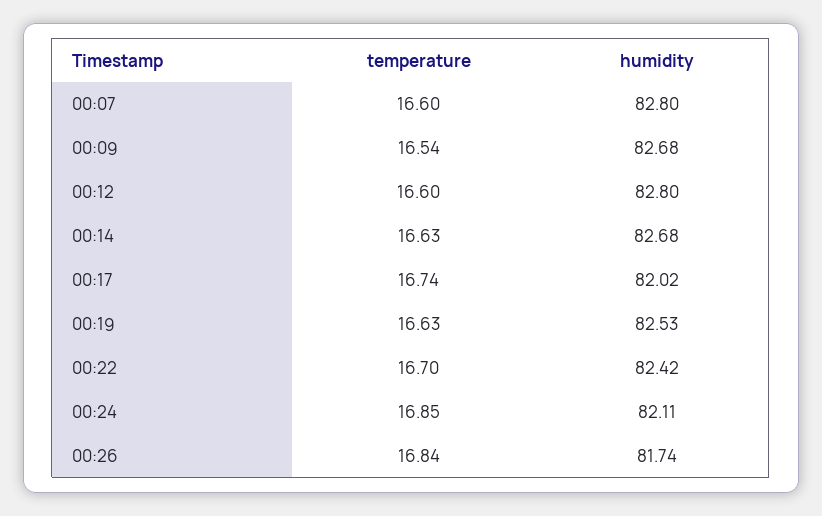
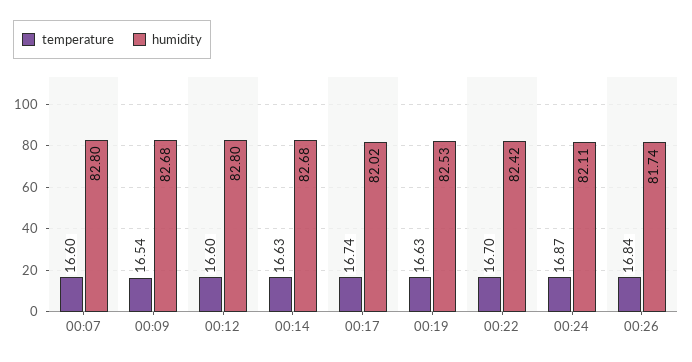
temperature, 00:24: 16.85 -> 16.87

